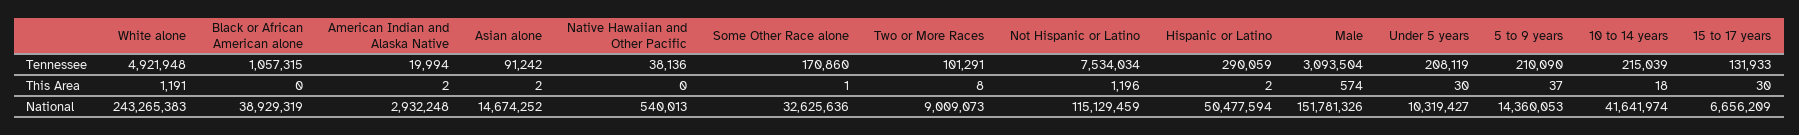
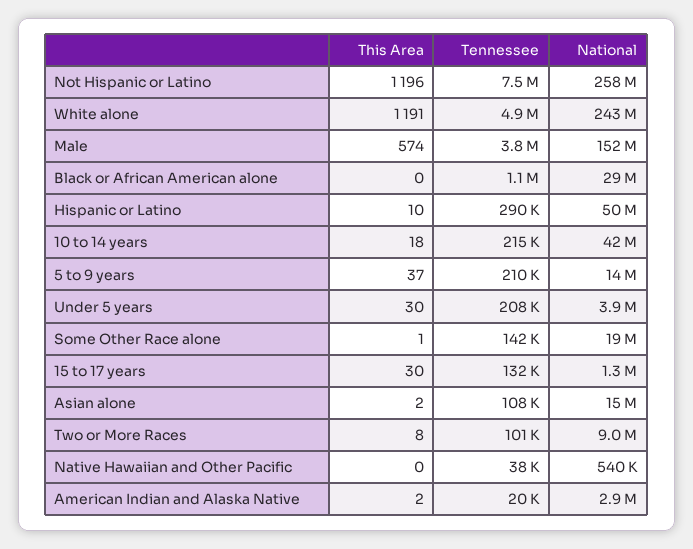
Asian alone, Tennessee: 91242 -> 108000
Some Other Race alone, Tennessee: 170860 -> 142000
Male, Tennessee: 3093504 -> 3800000
Hispanic or Latino, This Area: 2 -> 10
Black or African American alone, National: 38929319 -> 29000000
Some Other Race alone, National: 32625636 -> 19000000
Not Hispanic or Latino, National: 115129459 -> 258000000
Under 5 years, National: 10319427 -> 3900000
15 to 17 years, National: 6656209 -> 1300000

